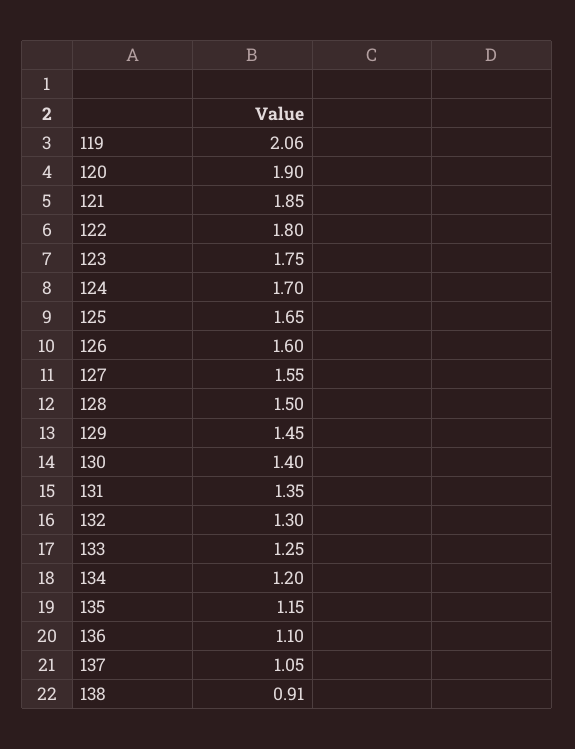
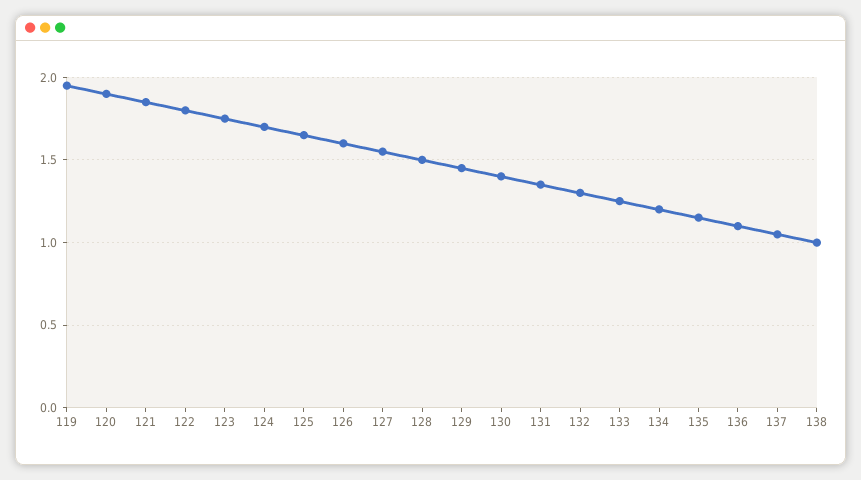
119: 2.06 -> 1.95
138: 0.91 -> 1

